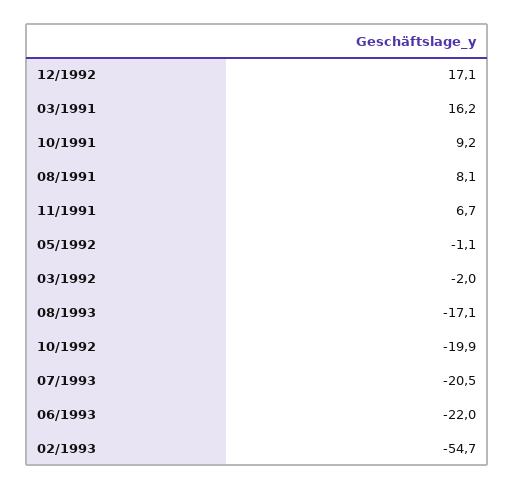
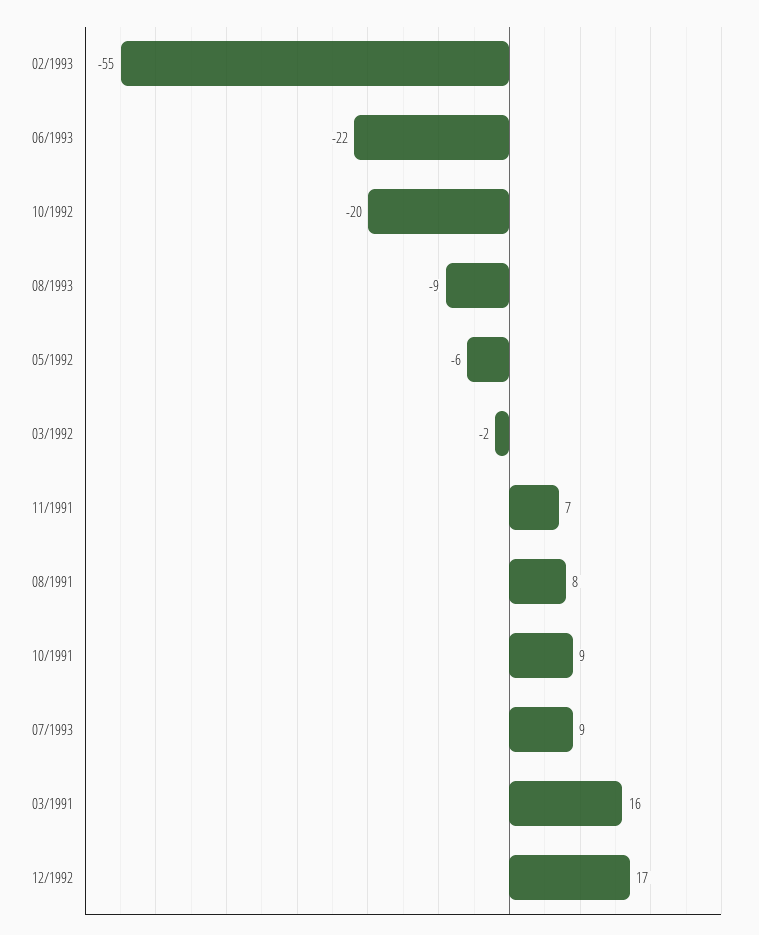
05/1992: -1.1 -> -6
08/1993: -17.1 -> -9
07/1993: -20.5 -> 9

